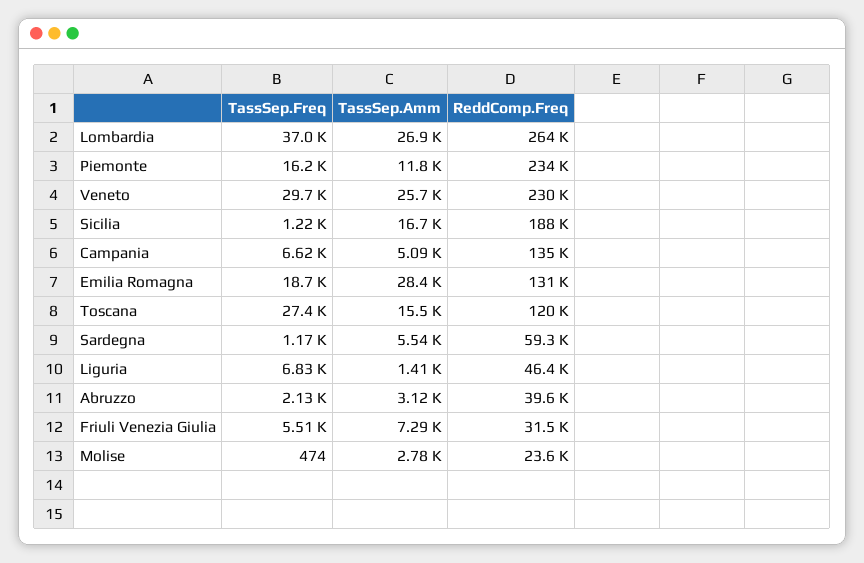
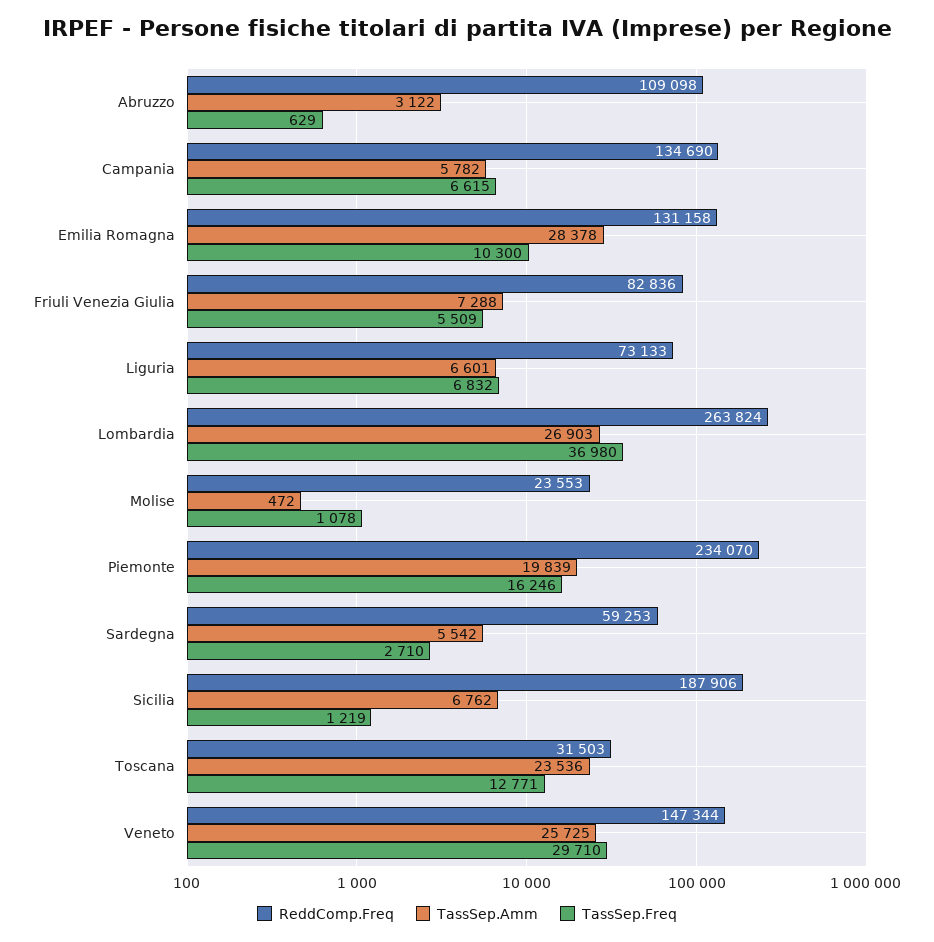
TassSep.Amm, Piemonte: 11800 -> 19839
ReddComp.Freq, Veneto: 230000 -> 147344
TassSep.Amm, Sicilia: 16700 -> 6762
TassSep.Amm, Campania: 5090 -> 5782
TassSep.Freq, Emilia Romagna: 18700 -> 10300
TassSep.Freq, Toscana: 27400 -> 12771
TassSep.Amm, Toscana: 15500 -> 23536
ReddComp.Freq, Toscana: 120000 -> 31503
TassSep.Freq, Sardegna: 1170 -> 2710
TassSep.Amm, Liguria: 1410 -> 6601
ReddComp.Freq, Liguria: 46400 -> 73133
TassSep.Freq, Abruzzo: 2130 -> 629
ReddComp.Freq, Abruzzo: 39600 -> 109098
ReddComp.Freq, Friuli Venezia Giulia: 31500 -> 82836
TassSep.Freq, Molise: 474 -> 1078
TassSep.Amm, Molise: 2780 -> 472

